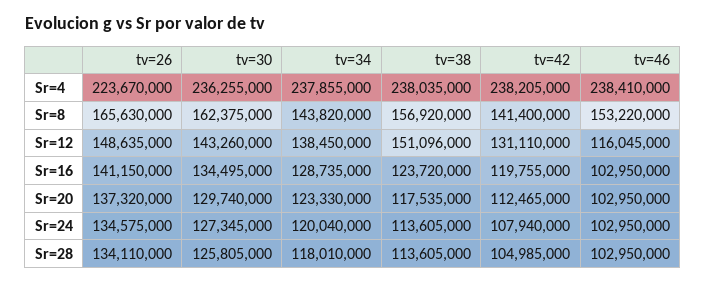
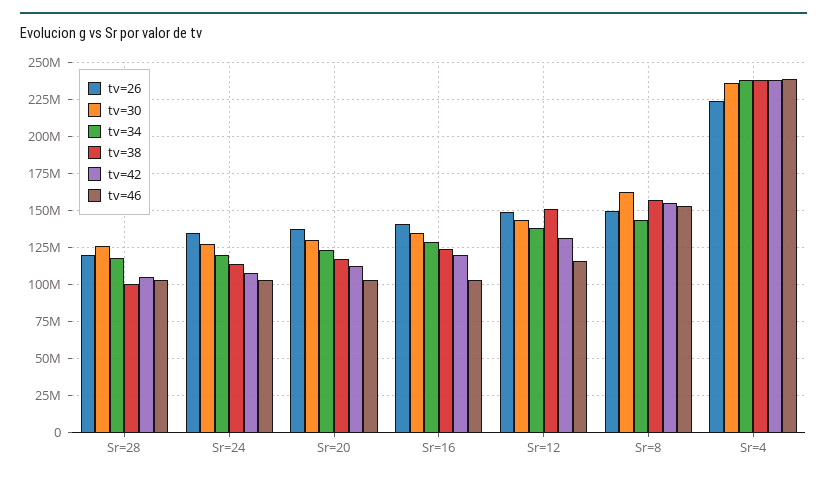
tv=26, Sr=8: 165630000 -> 150000000
tv=42, Sr=8: 141400000 -> 155000000
tv=26, Sr=28: 134110000 -> 120000000
tv=38, Sr=28: 113605000 -> 100000000

